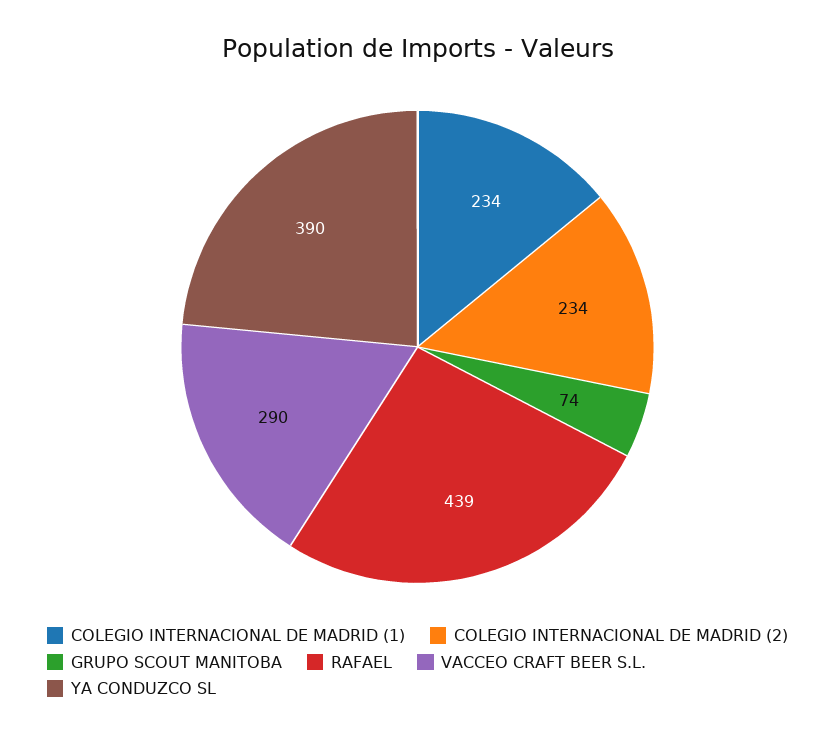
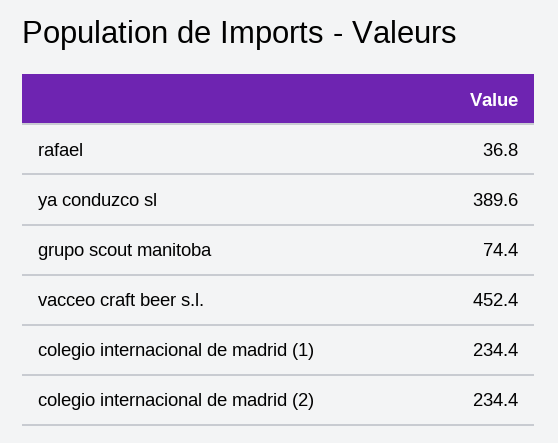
RAFAEL: 439 -> 36.8
VACCEO CRAFT BEER S.L.: 290 -> 452.4

